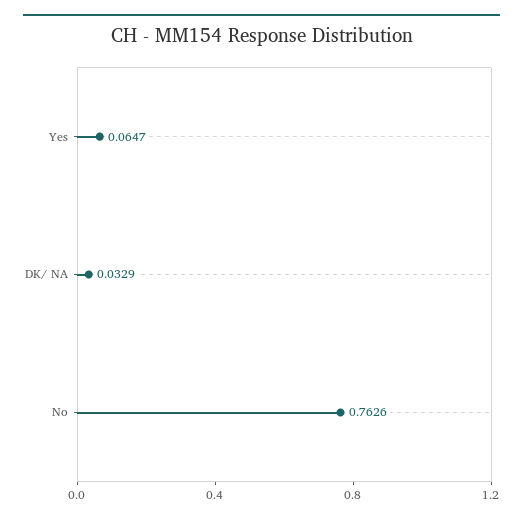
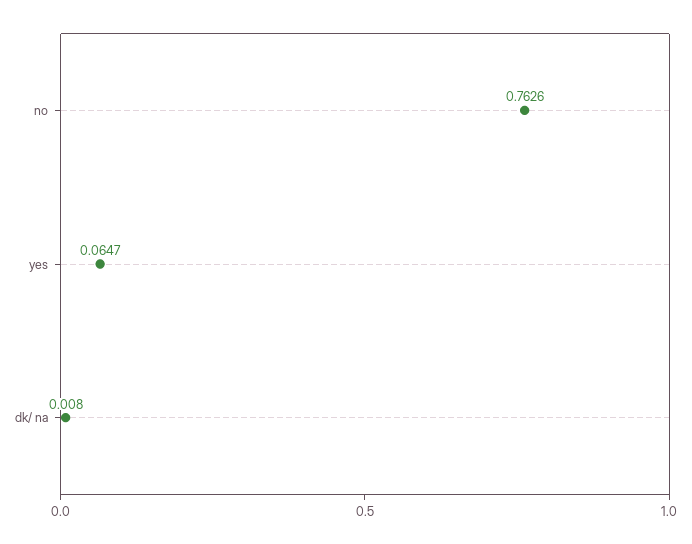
DK/ NA: 0.0329 -> 0.008

